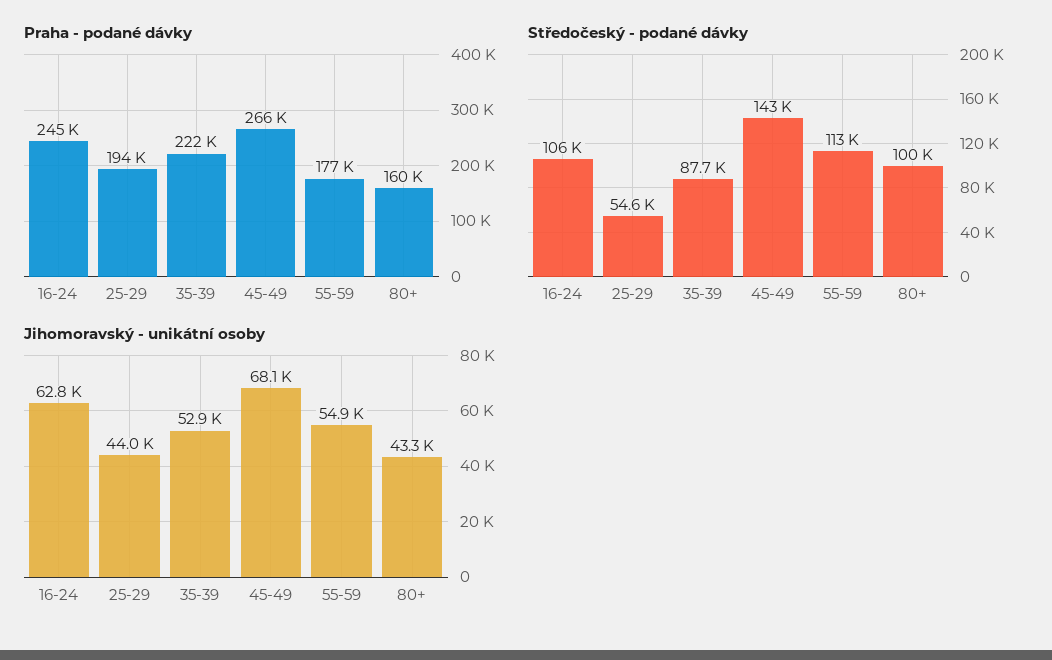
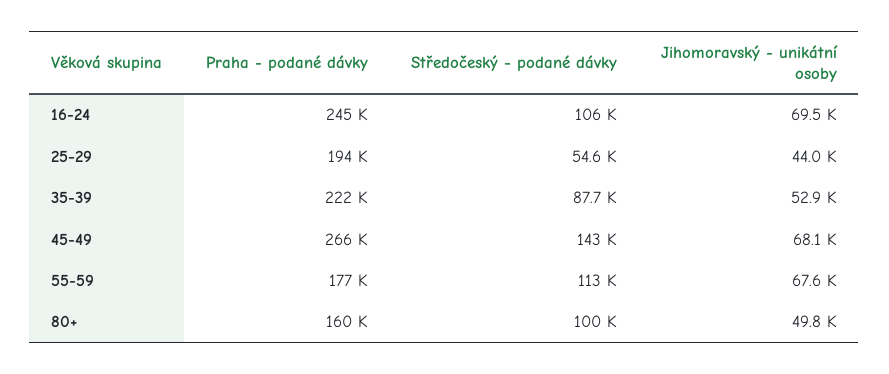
Jihomoravský - unikátní osoby, 16-24: 62800 -> 69500
Jihomoravský - unikátní osoby, 55-59: 54900 -> 67600
Jihomoravský - unikátní osoby, 80+: 43300 -> 49800

